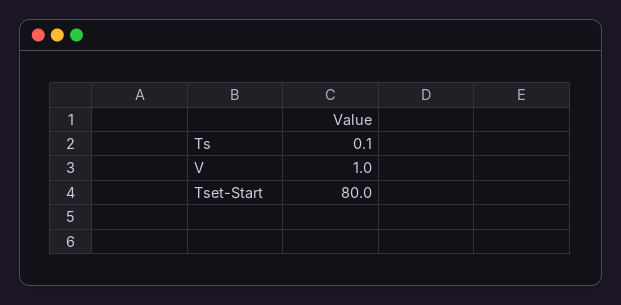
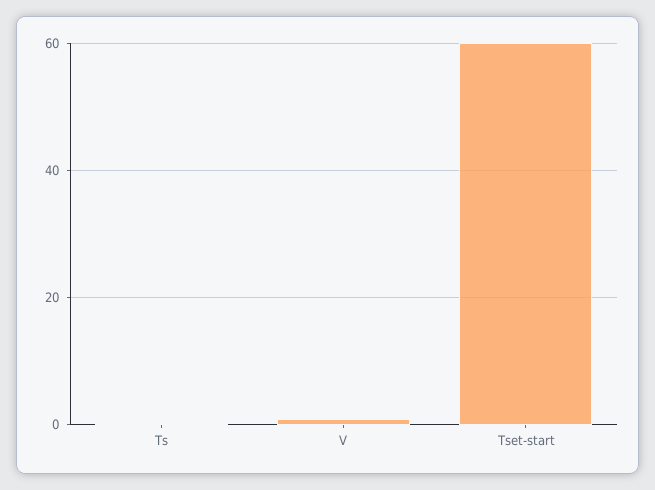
Tset-Start: 80 -> 60

